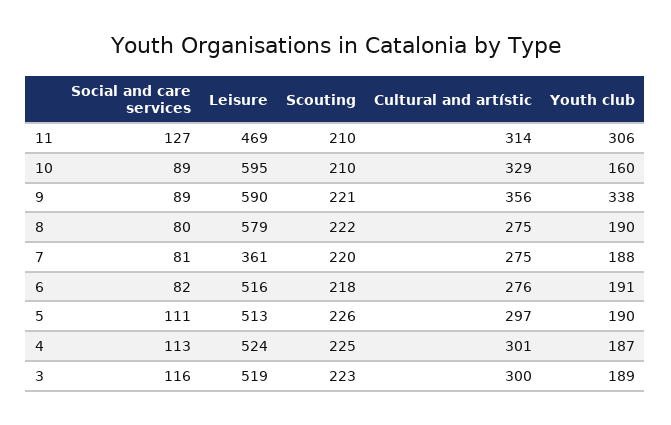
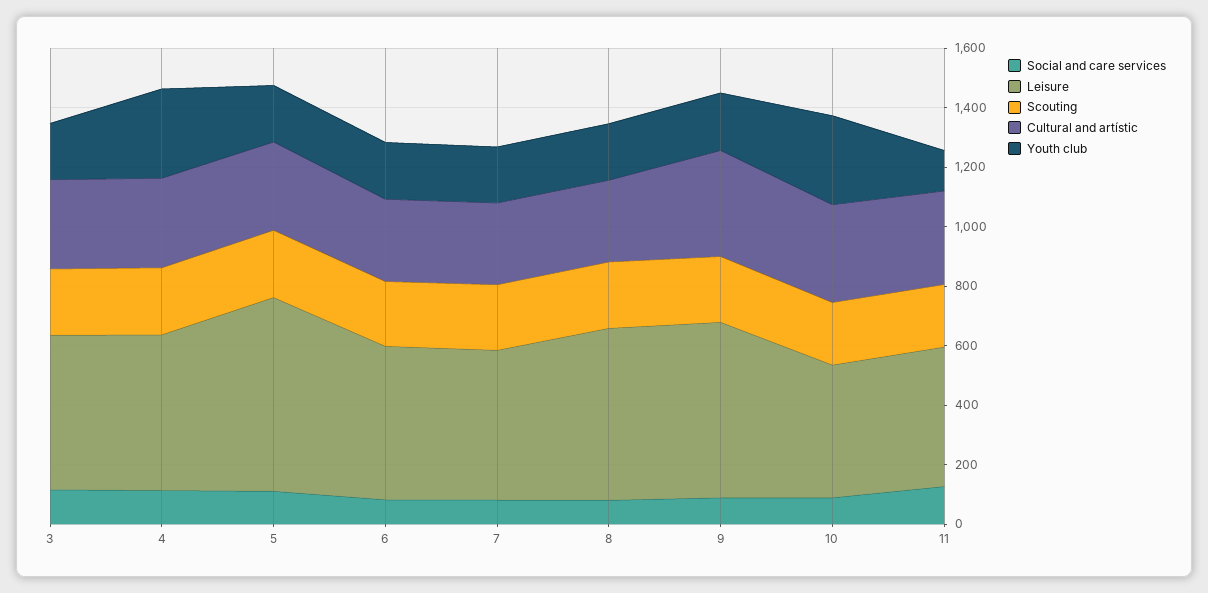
Youth club, 11: 306 -> 150
Leisure, 10: 595 -> 450
Youth club, 10: 160 -> 300
Youth club, 9: 338 -> 200
Leisure, 7: 361 -> 500
Leisure, 5: 513 -> 650
Youth club, 4: 187 -> 300

